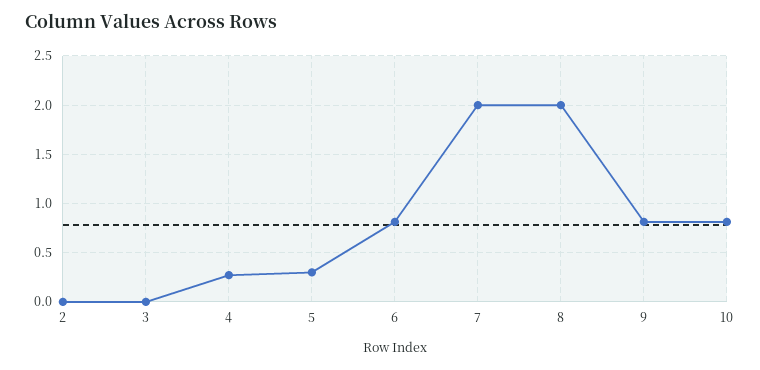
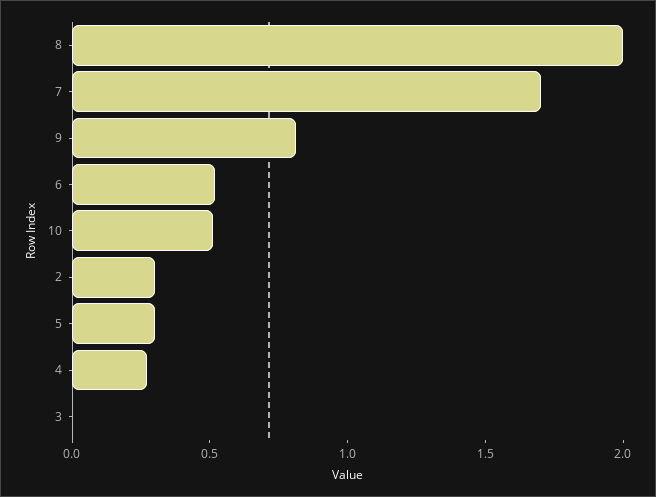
2: 0 -> 0.3
6: 0.8 -> 0.5
7: 2 -> 1.7
10: 0.8 -> 0.5

